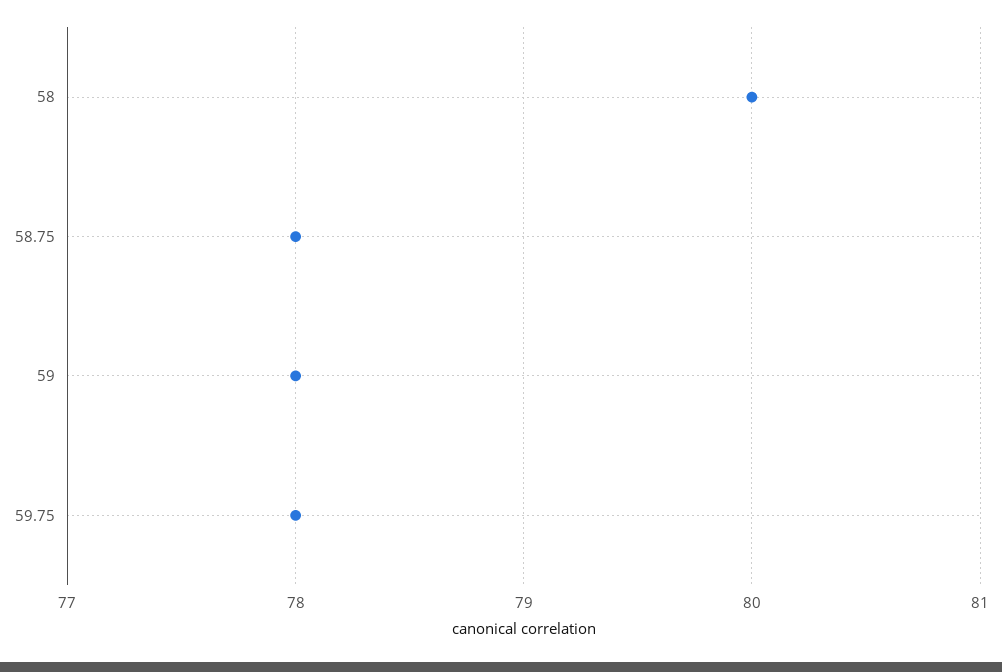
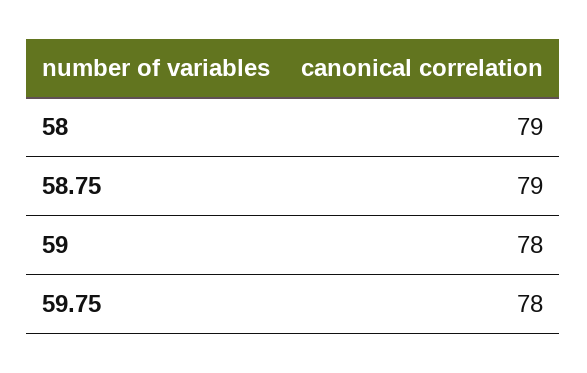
58: 80 -> 79
58.75: 78 -> 79

